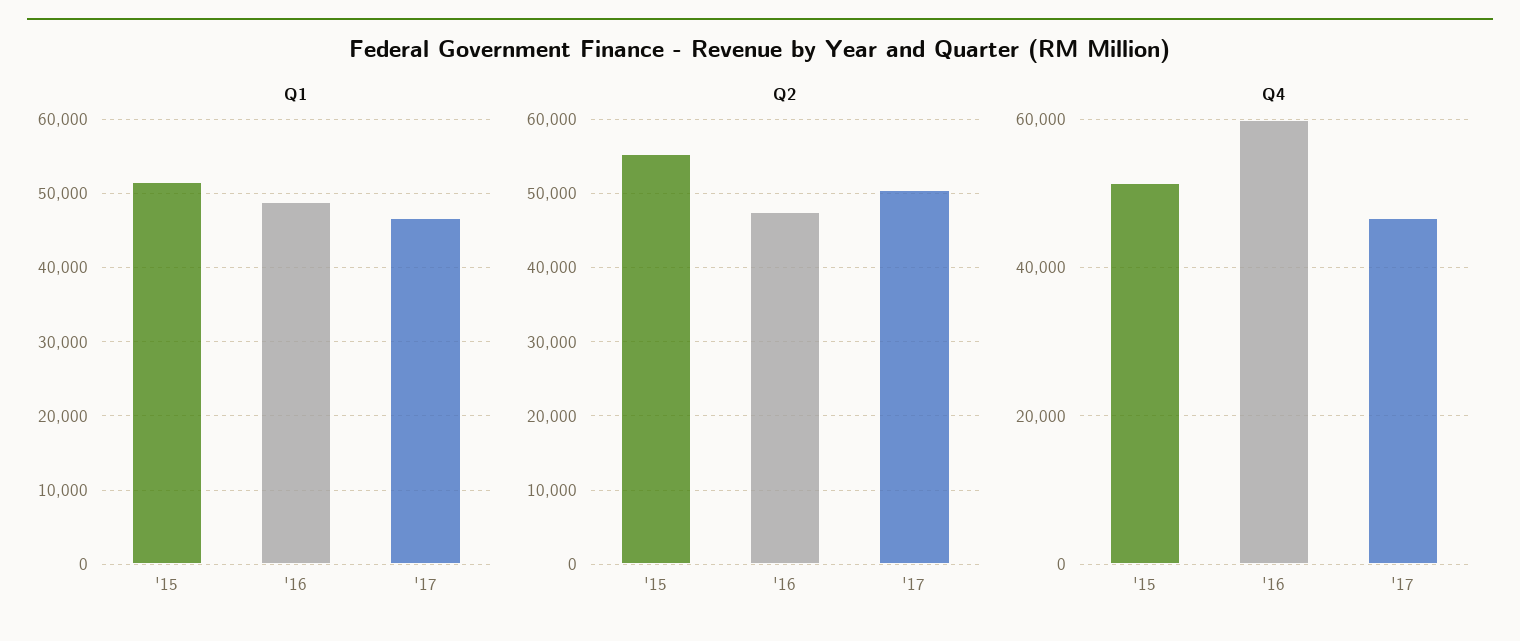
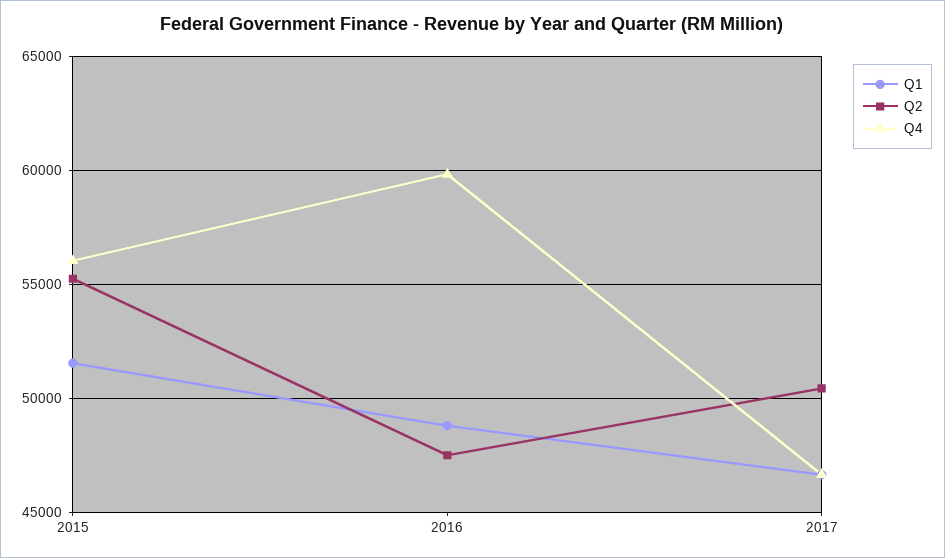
Q4, '15: 52000 -> 56000

